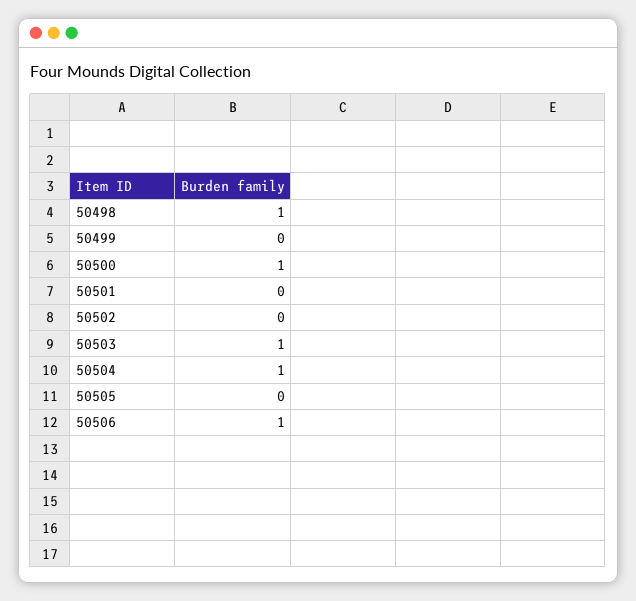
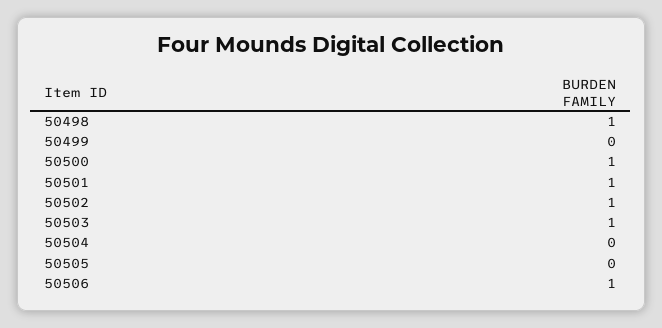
50501: 0 -> 1
50502: 0 -> 1
50504: 1 -> 0

